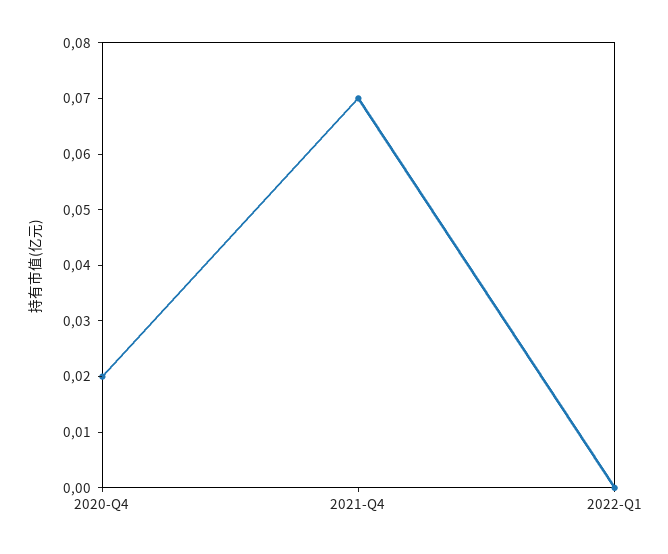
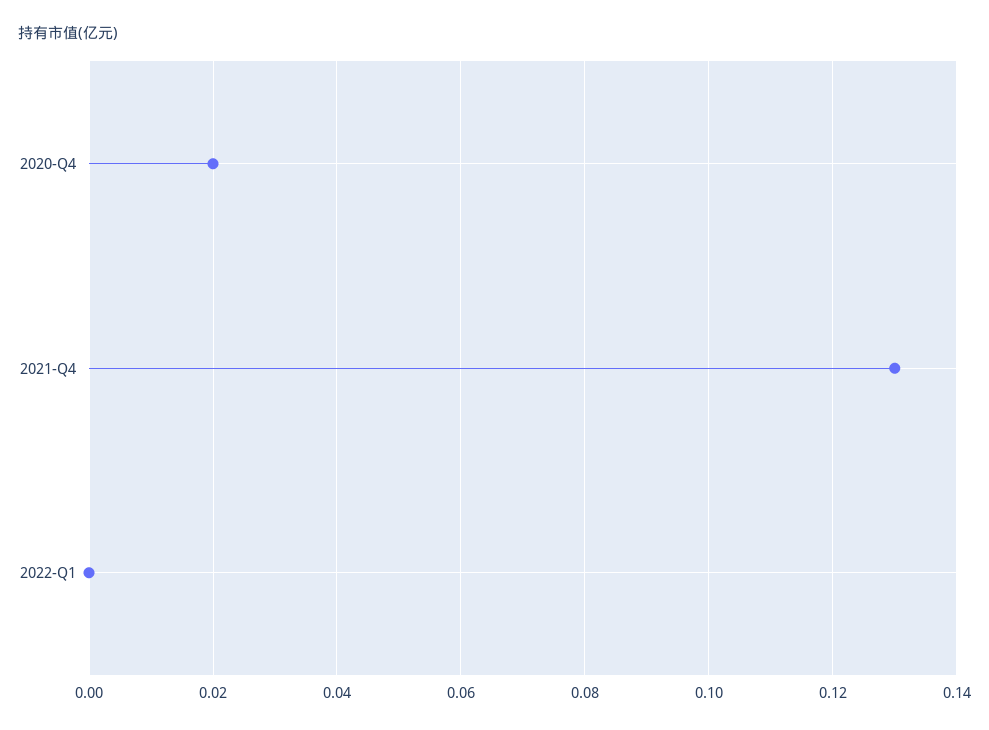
2021-Q4: 0.07 -> 0.13

